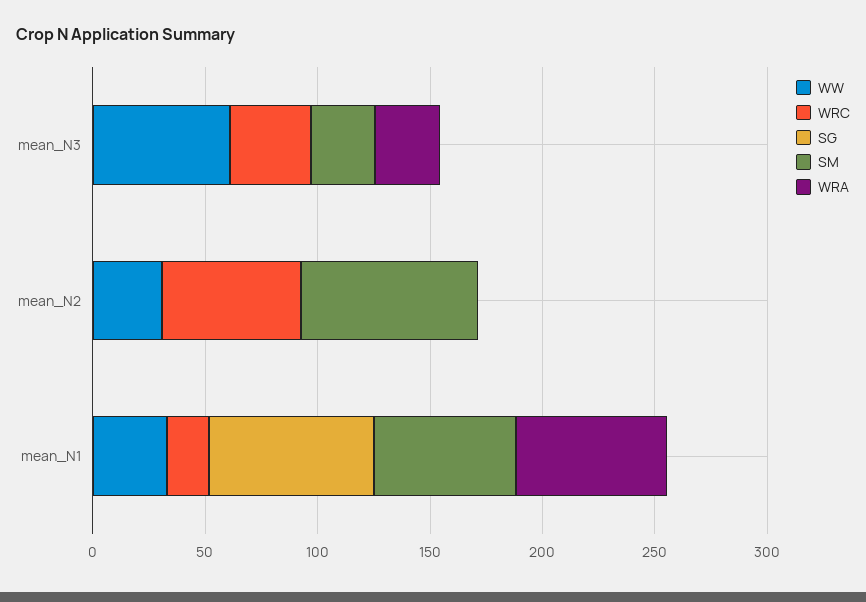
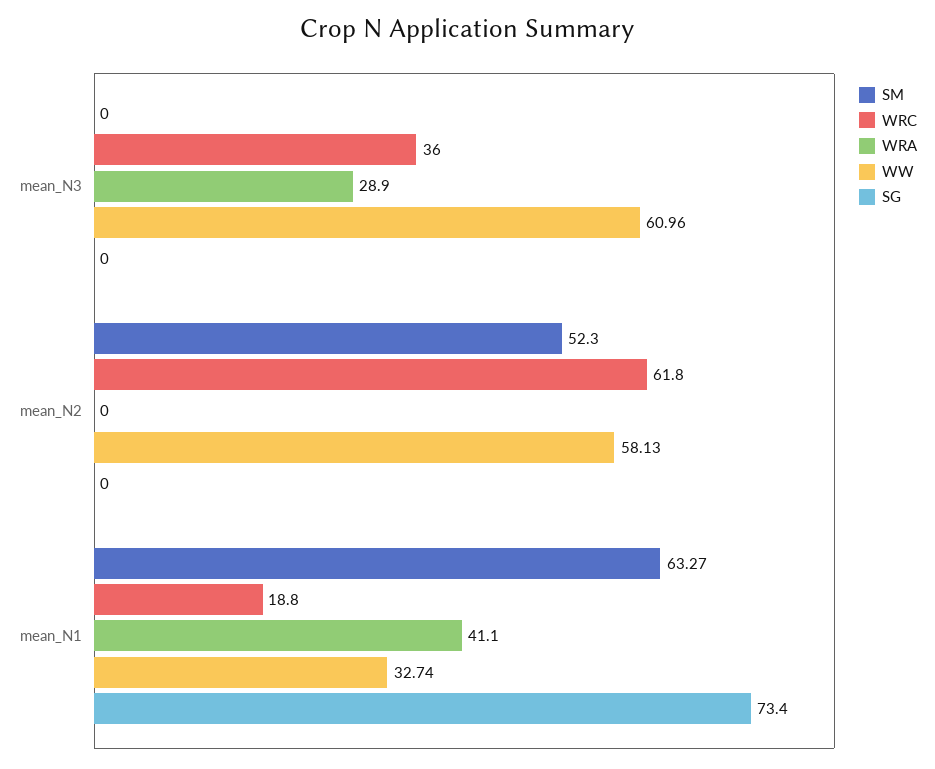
SM, mean_N3: 30 -> 0
WW, mean_N2: 30 -> 58.13
SM, mean_N2: 80 -> 52.3
WRA, mean_N1: 70 -> 41.1

